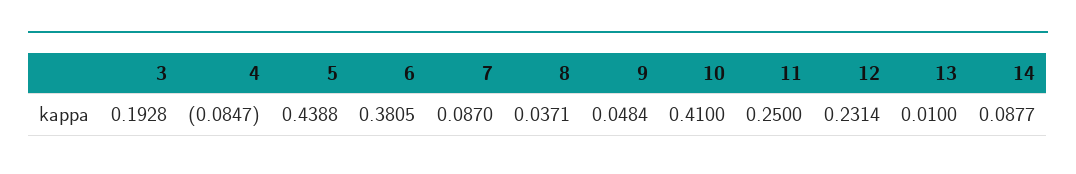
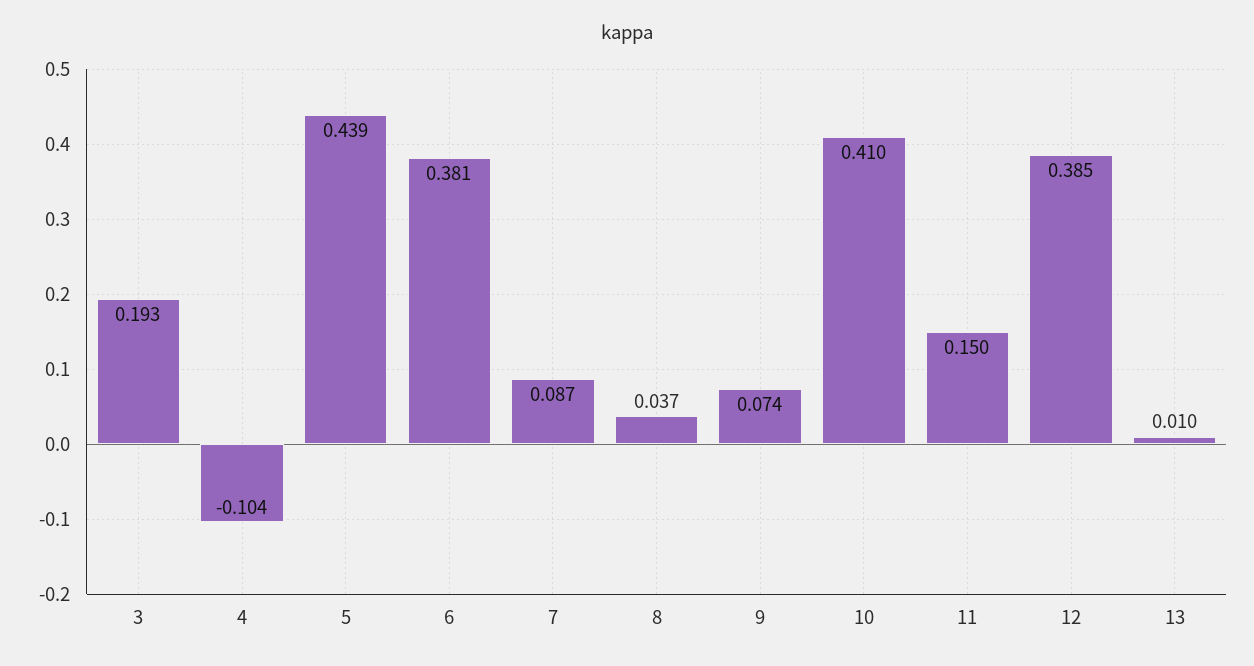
4: -0.0847 -> -0.104
9: 0.0484 -> 0.074
11: 0.25 -> 0.15
12: 0.2314 -> 0.385
14: 0.0877 -> none

